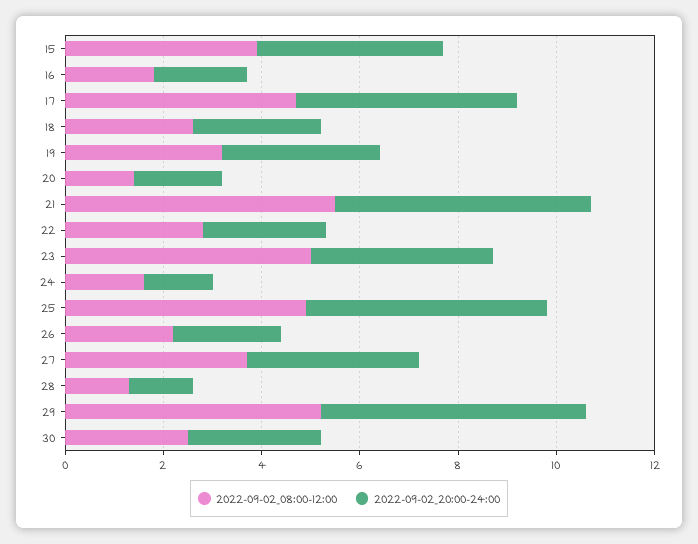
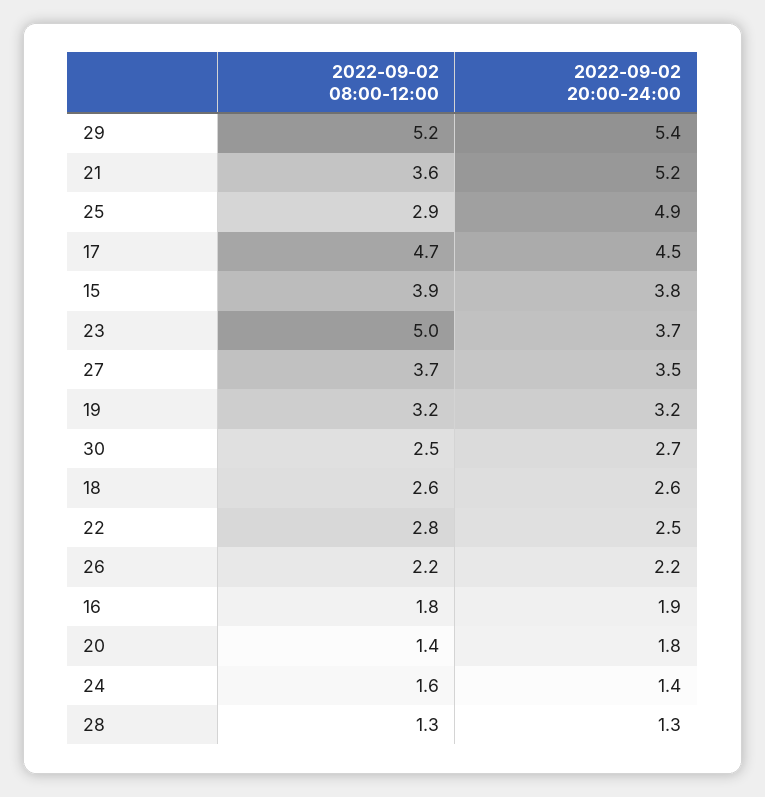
2022-09-02_08:00-12:00, 21: 5.5 -> 3.6
2022-09-02_08:00-12:00, 25: 5 -> 2.9

